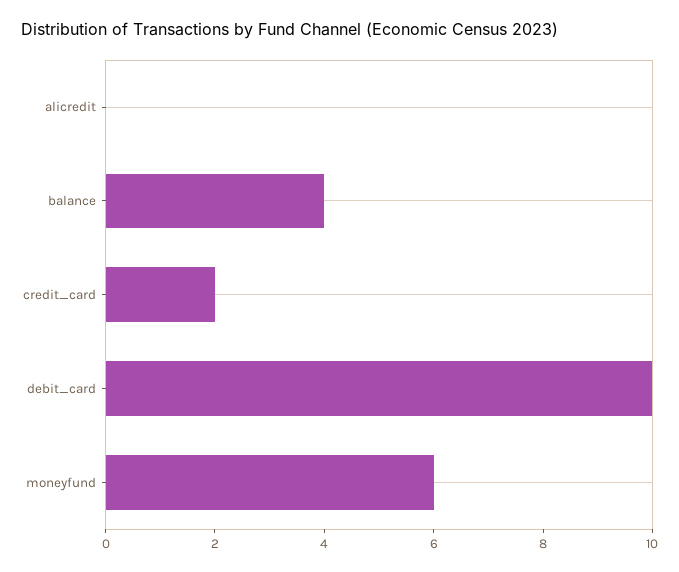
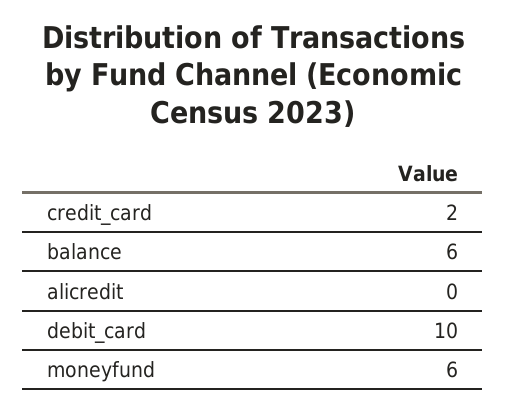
balance: 4 -> 6

